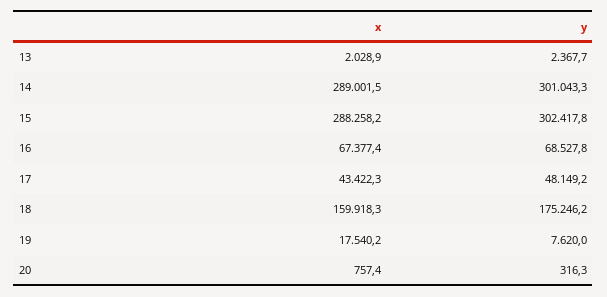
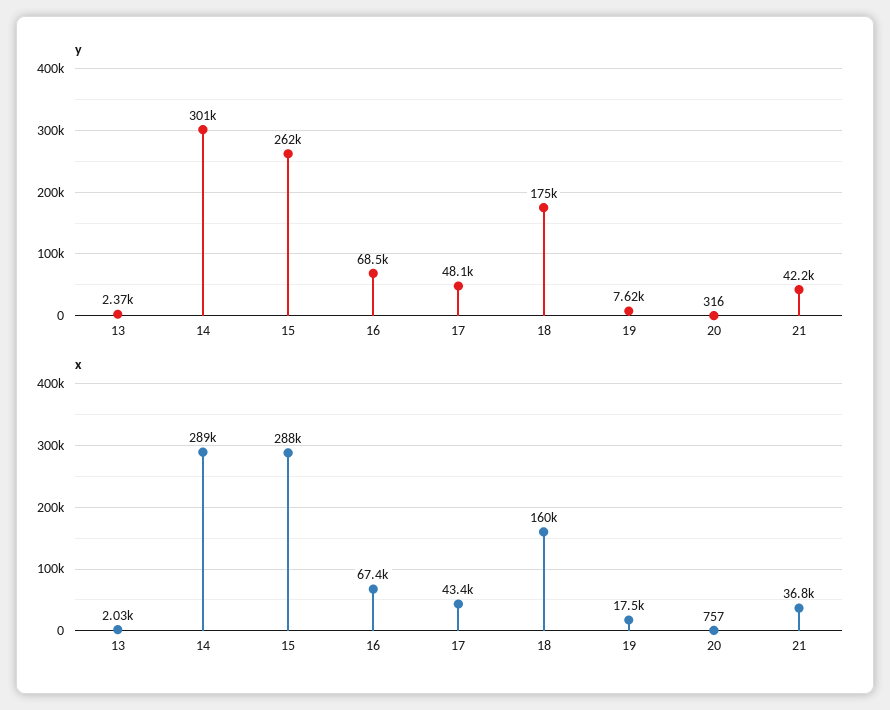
y, 15: 302417.8 -> 262000
y, 21: none -> 42200
x, 21: none -> 36800

